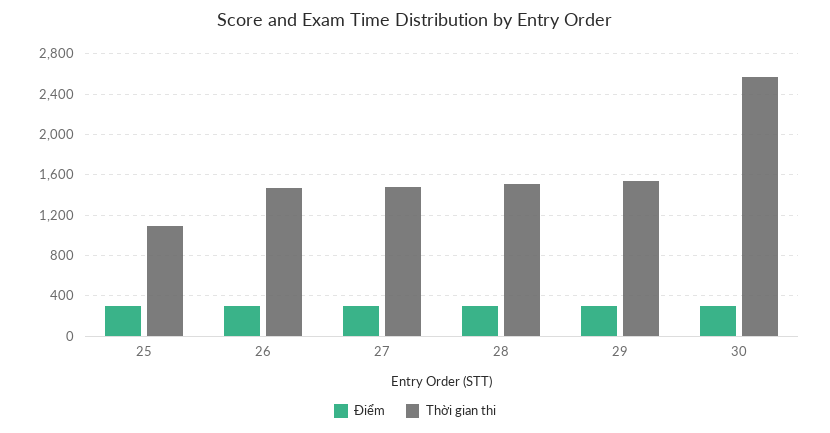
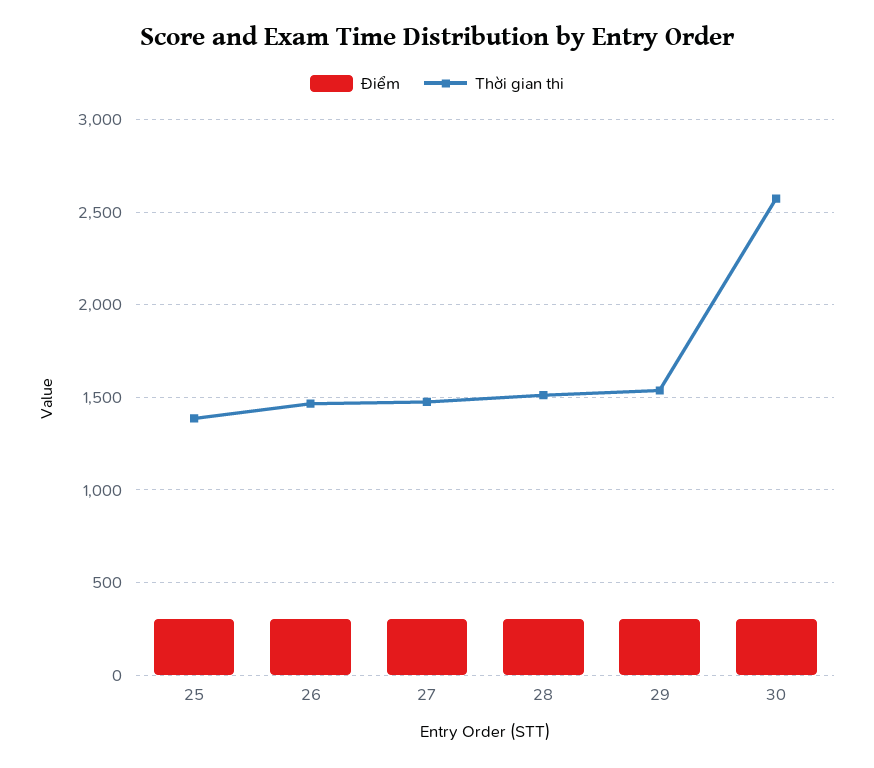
Thời gian thi, 25: 1100 -> 1400

